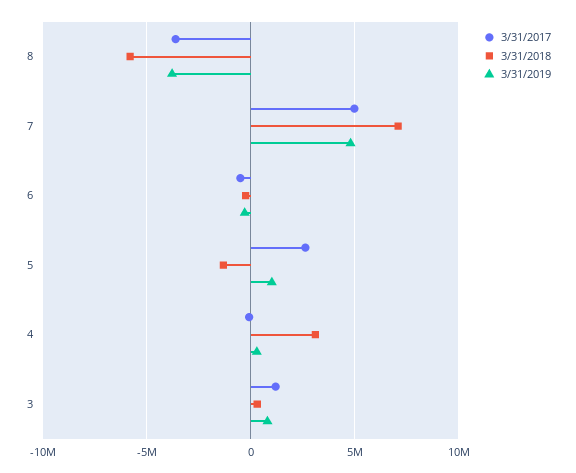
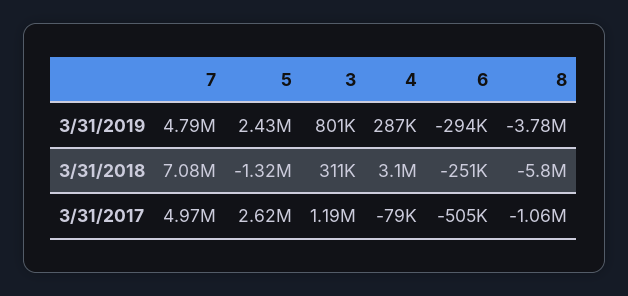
3/31/2017, 8: -3500000 -> -1060000
3/31/2019, 5: 1000000 -> 2430000

